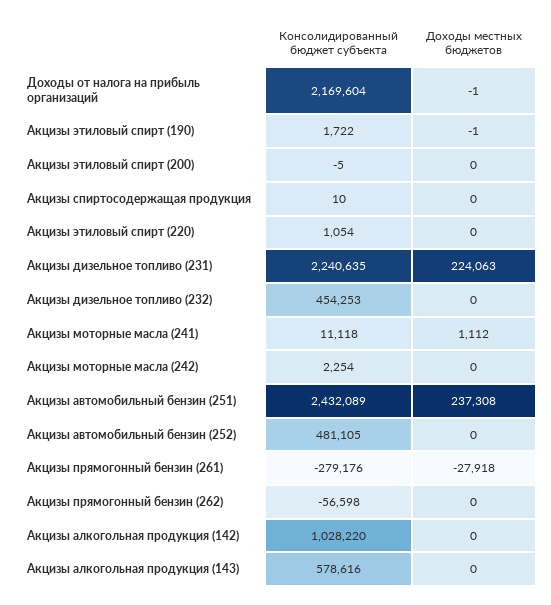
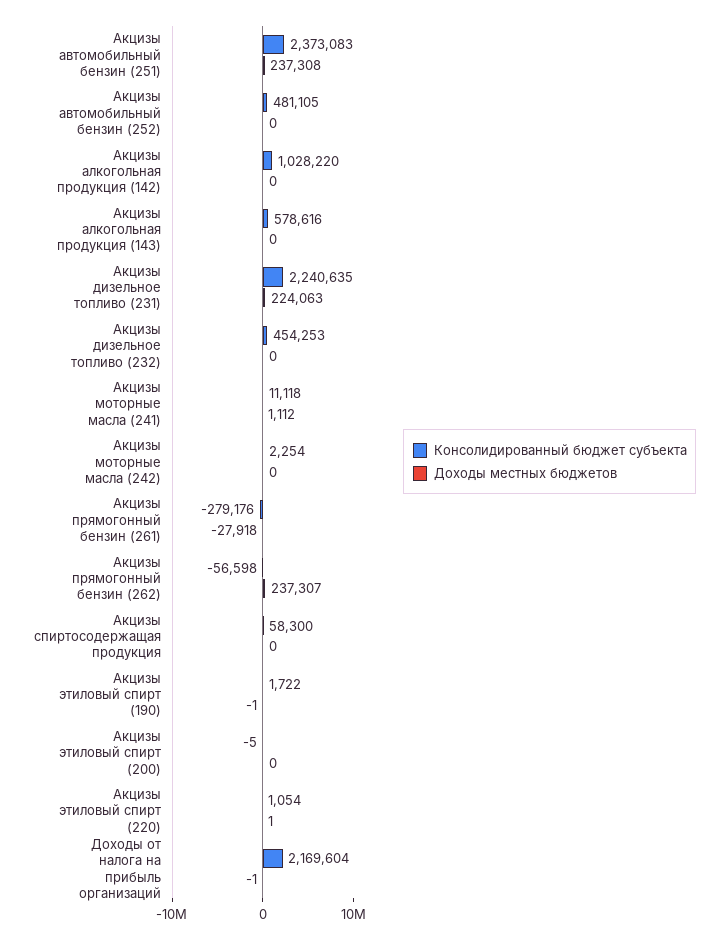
Консолидированный бюджет субъекта, Акцизы спиртосодержащая продукция: 10 -> 58300
Доходы местных бюджетов, Акцизы этиловый спирт (220): 0 -> 1
Консолидированный бюджет субъекта, Акцизы автомобильный бензин (251): 2432089 -> 2373083
Доходы местных бюджетов, Акцизы прямогонный бензин (262): 0 -> 237307

